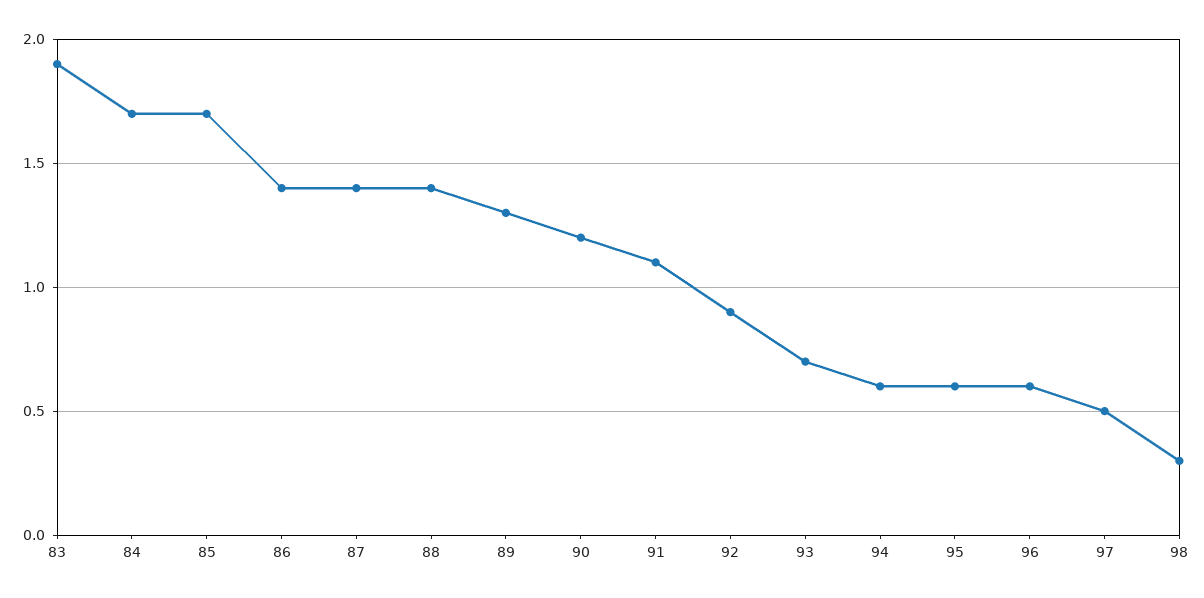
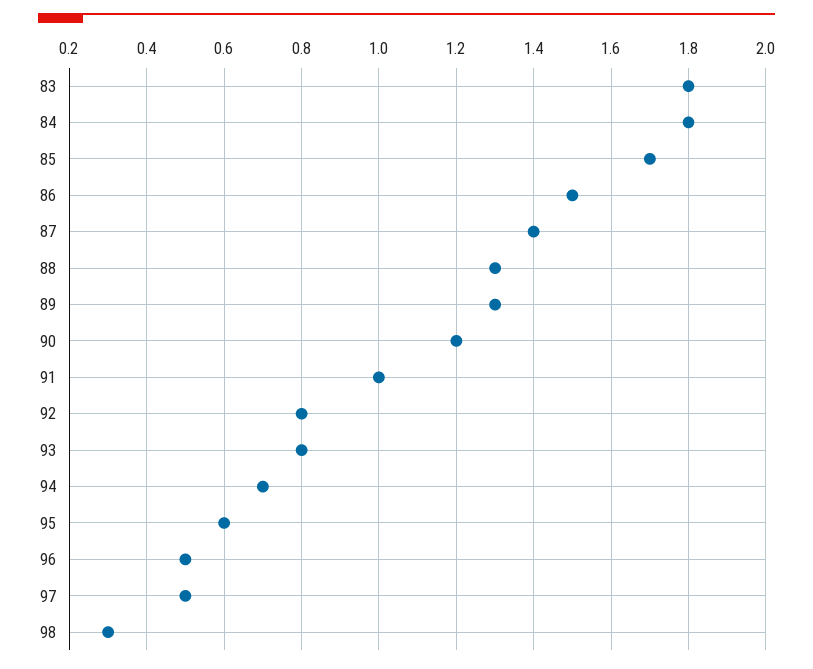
83: 1.9 -> 1.8
84: 1.7 -> 1.8
86: 1.4 -> 1.5
88: 1.4 -> 1.3
91: 1.1 -> 1
92: 0.9 -> 0.8
93: 0.7 -> 0.8
94: 0.6 -> 0.7
96: 0.6 -> 0.5

